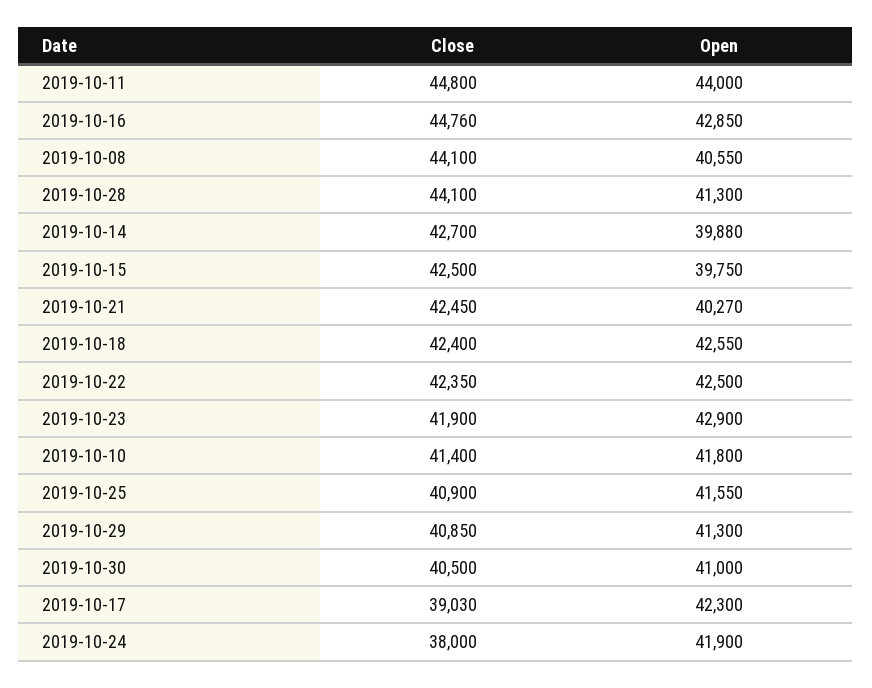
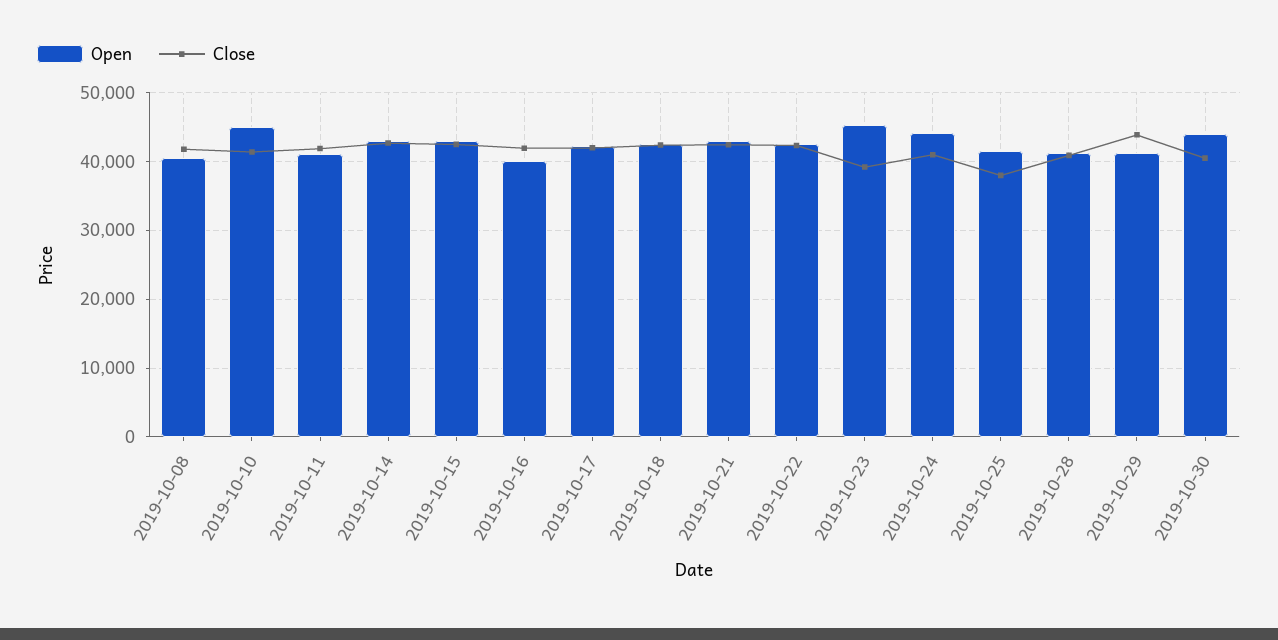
Close, 2019-10-11: 44800 -> 42000
Open, 2019-10-11: 44000 -> 41000
Close, 2019-10-16: 44760 -> 42000
Open, 2019-10-16: 42850 -> 40000
Close, 2019-10-08: 44100 -> 42000
Close, 2019-10-28: 44100 -> 41000
Open, 2019-10-14: 39880 -> 43000
Open, 2019-10-15: 39750 -> 43000
Open, 2019-10-21: 40270 -> 43000
Close, 2019-10-23: 41900 -> 39000
Open, 2019-10-23: 42900 -> 45000
Open, 2019-10-10: 41800 -> 45000
Close, 2019-10-25: 40900 -> 38000
Close, 2019-10-29: 40850 -> 44000
Open, 2019-10-30: 41000 -> 44000
Close, 2019-10-17: 39030 -> 42000
Close, 2019-10-24: 38000 -> 41000
Open, 2019-10-24: 41900 -> 44000

